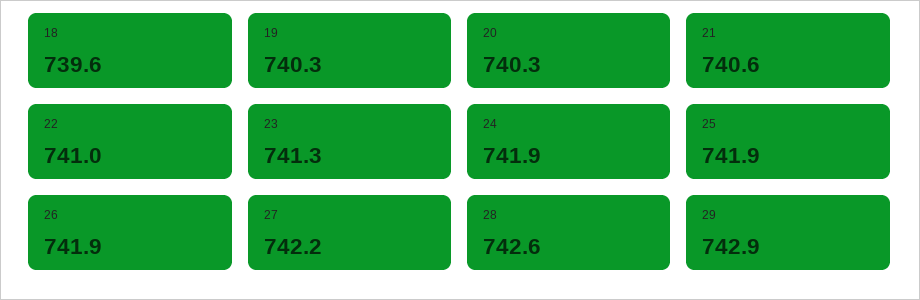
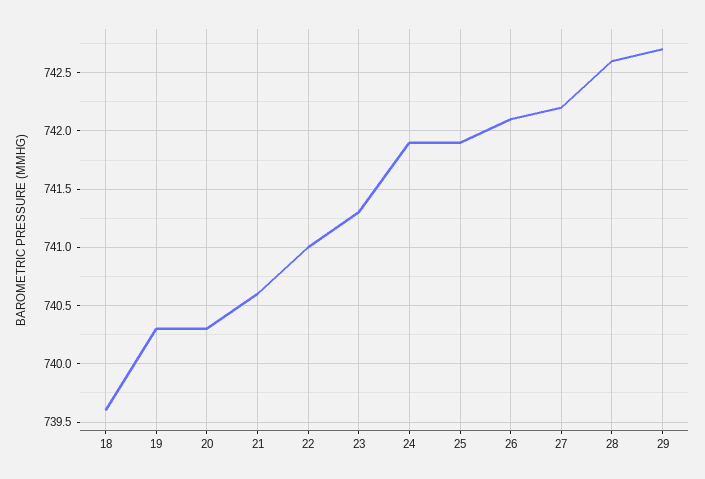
26: 741.9 -> 742.1
29: 742.9 -> 742.7

